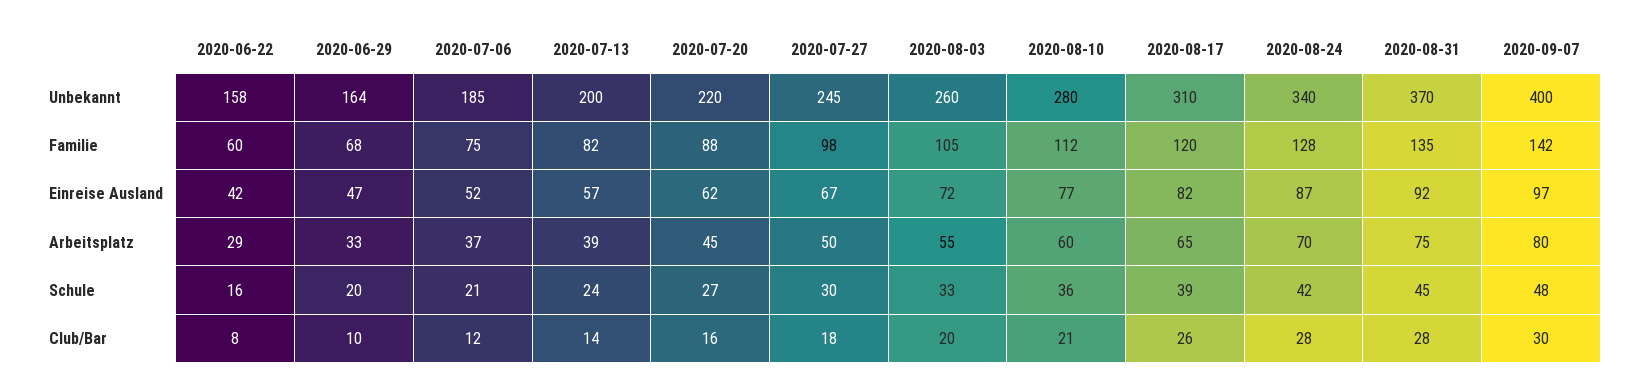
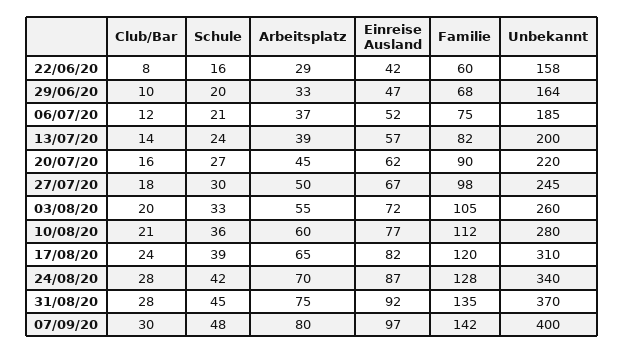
2020-07-20, Familie: 88 -> 90
2020-08-17, Club/Bar: 26 -> 24

